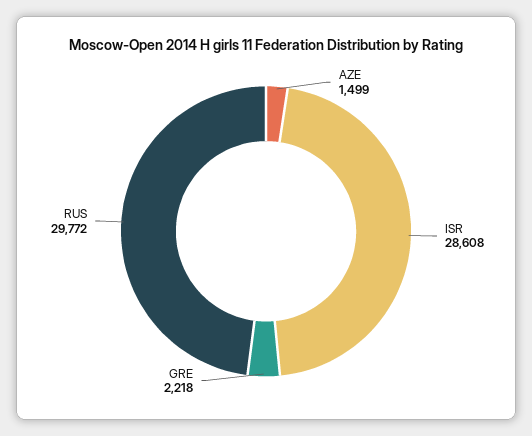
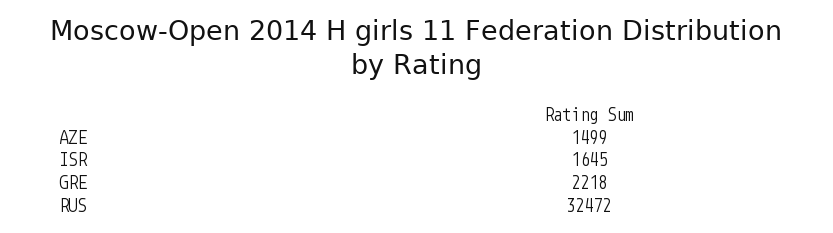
ISR: 28608 -> 1645
RUS: 29772 -> 32472

